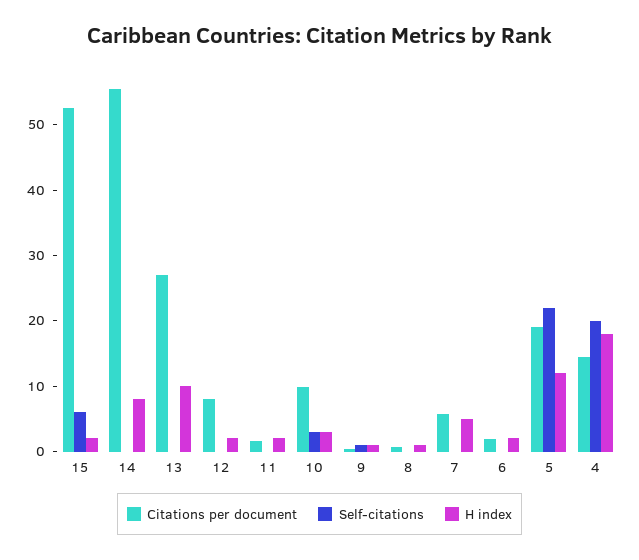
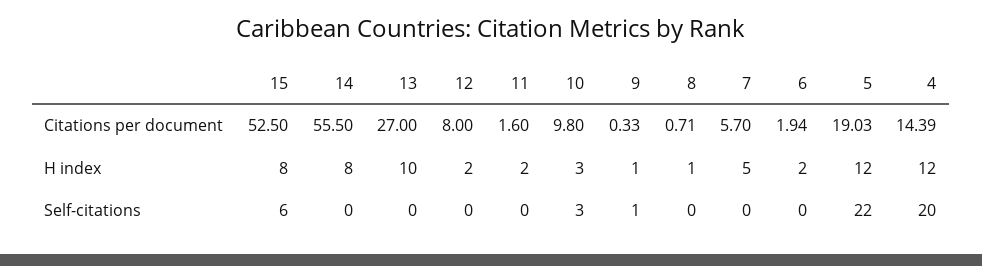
H index, 15: 2 -> 8
H index, 4: 18 -> 12

